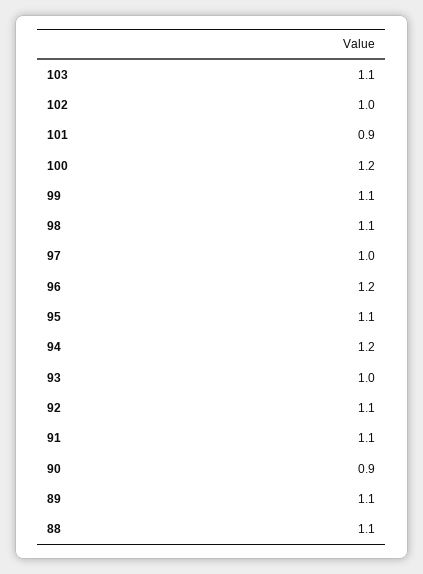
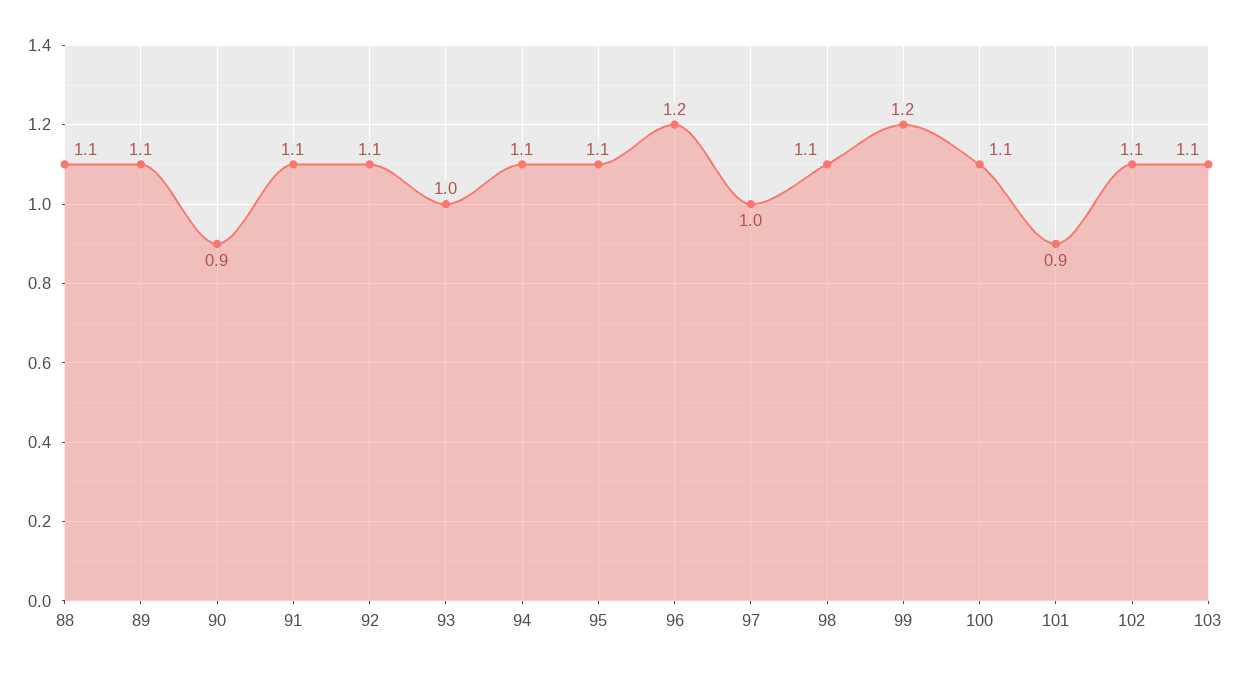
102: 1 -> 1.1
100: 1.2 -> 1.1
99: 1.1 -> 1.2
94: 1.2 -> 1.1

